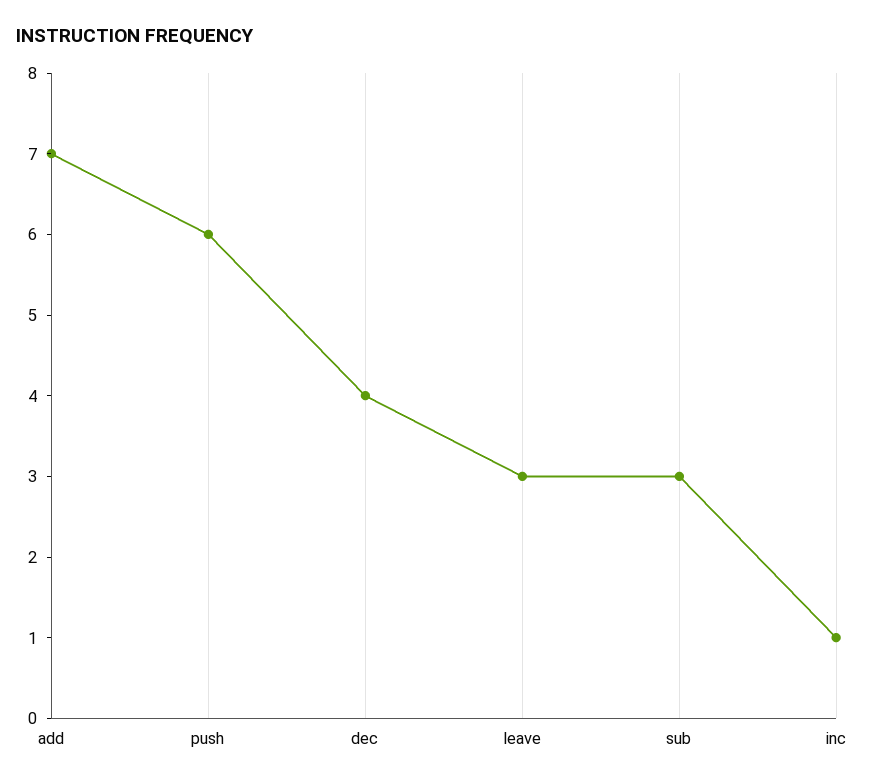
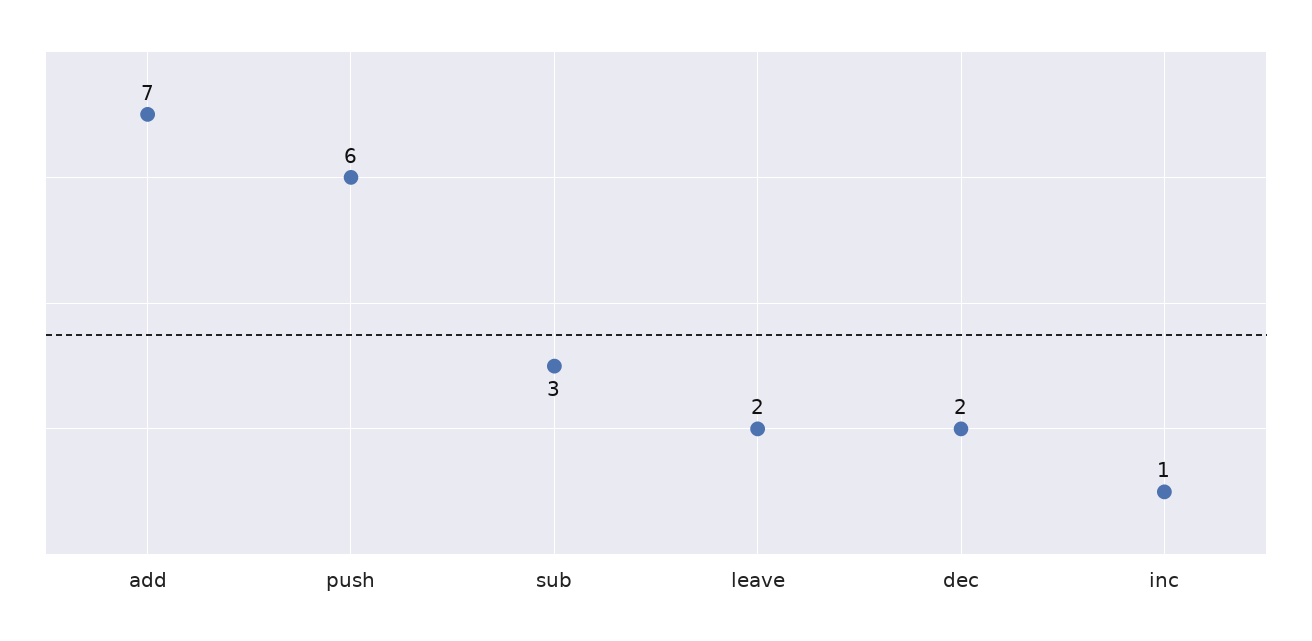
dec: 4 -> 2
leave: 3 -> 2

